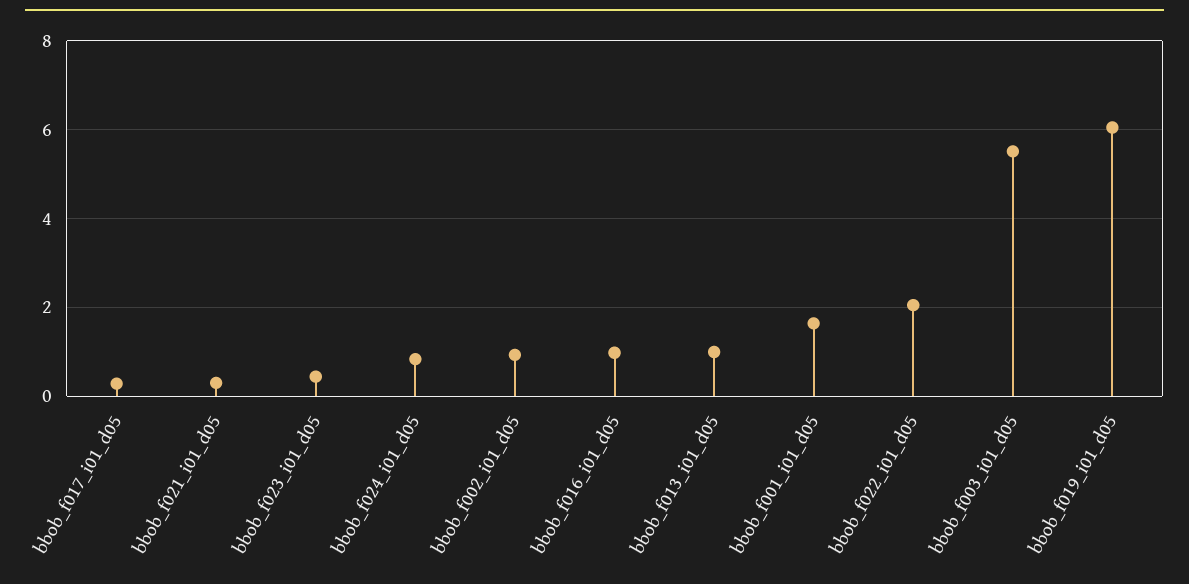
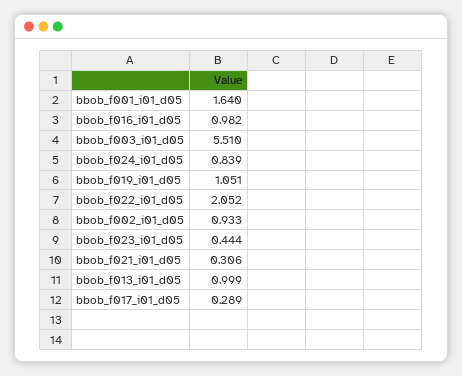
bbob_f019_i01_d05: 6 -> 1.051

